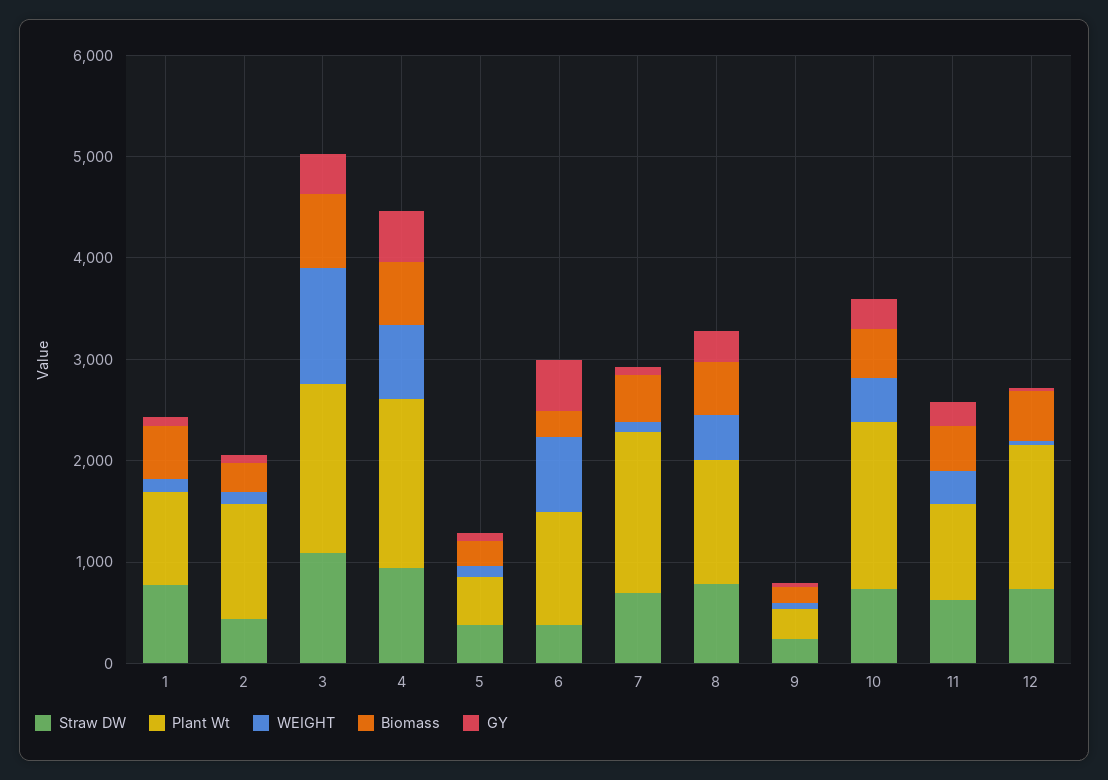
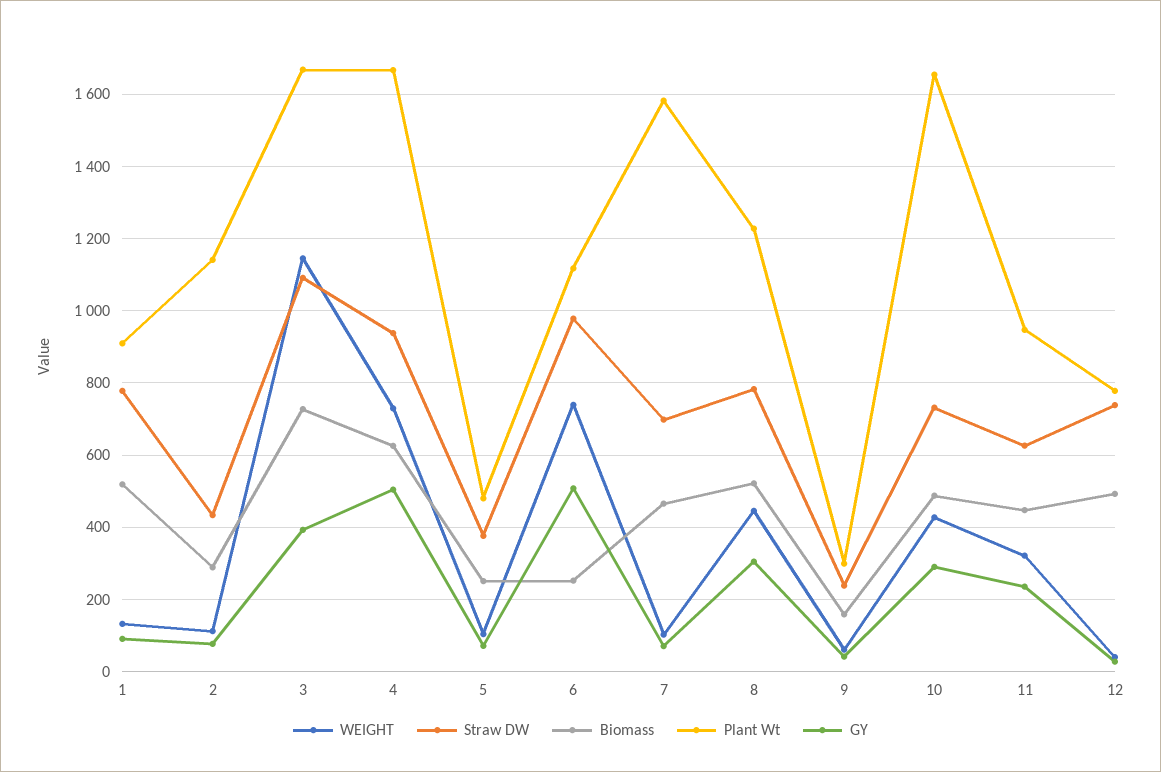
Straw DW, 6: 400 -> 980
Plant Wt, 12: 1400 -> 780

